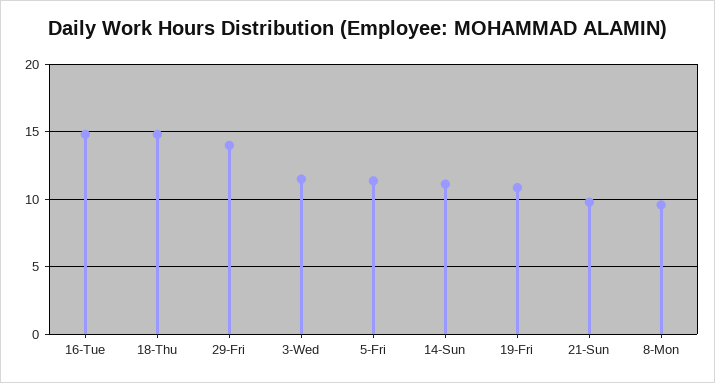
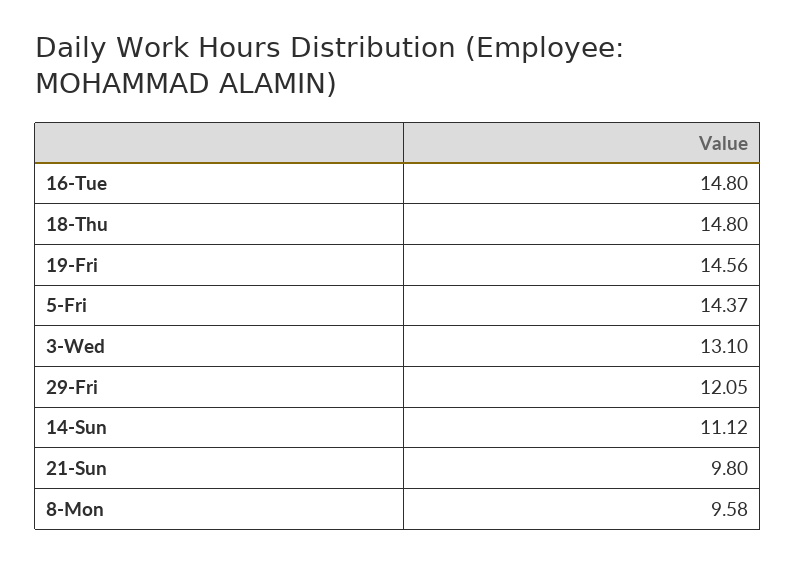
29-Fri: 14 -> 12.05
3-Wed: 11.5 -> 13.1
5-Fri: 11.5 -> 14.37
19-Fri: 11 -> 14.56

